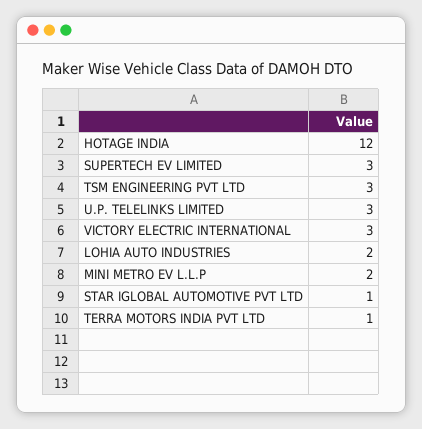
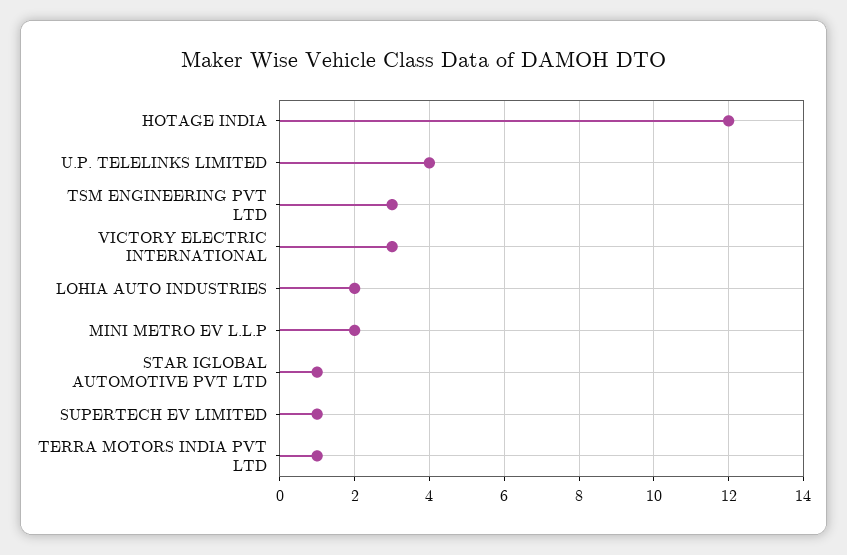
SUPERTECH EV LIMITED: 3 -> 1
U.P. TELELINKS LIMITED: 3 -> 4

